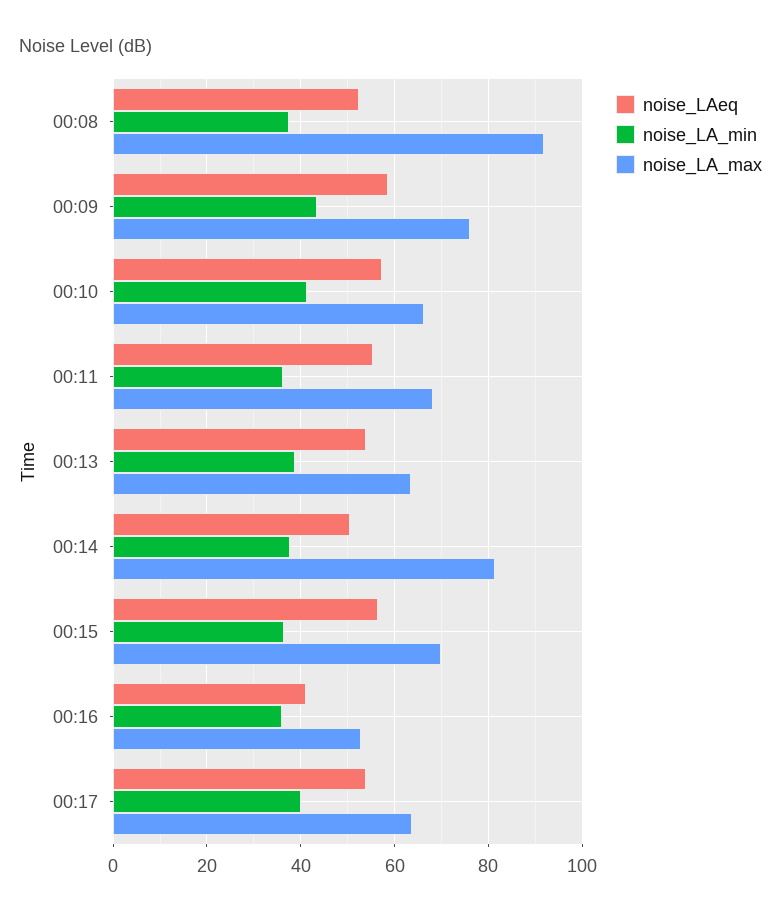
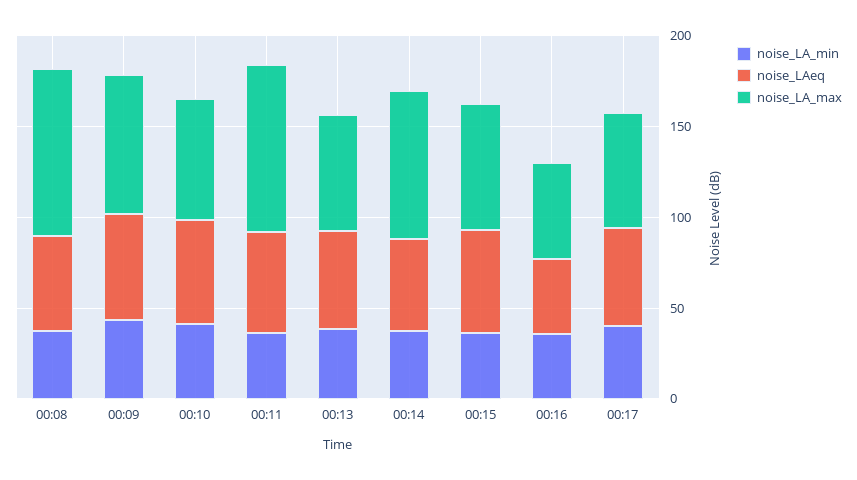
noise_LA_max, 00:11: 68 -> 90

